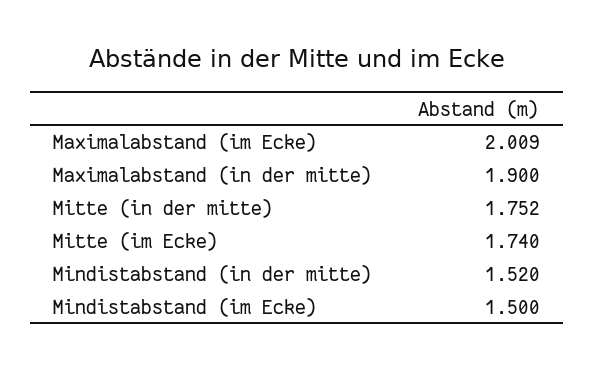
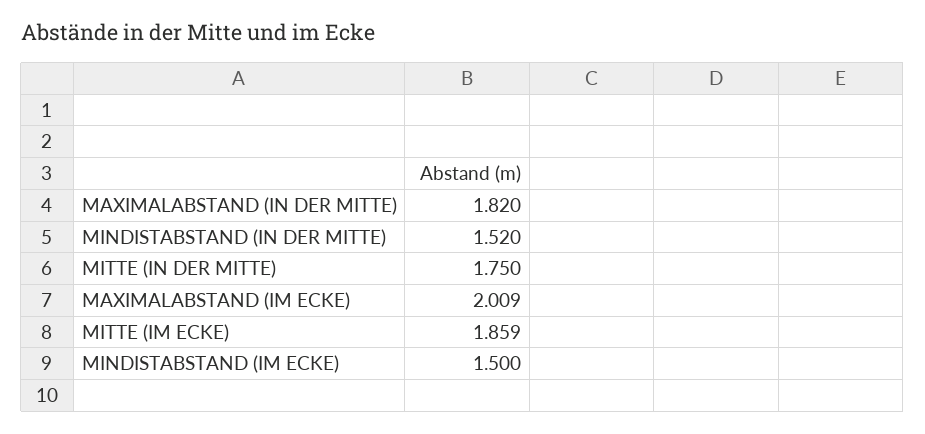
Maximalabstand (in der mitte): 1.9 -> 1.82
Mitte (in der mitte): 1.752 -> 1.75
Mitte (im Ecke): 1.74 -> 1.859

